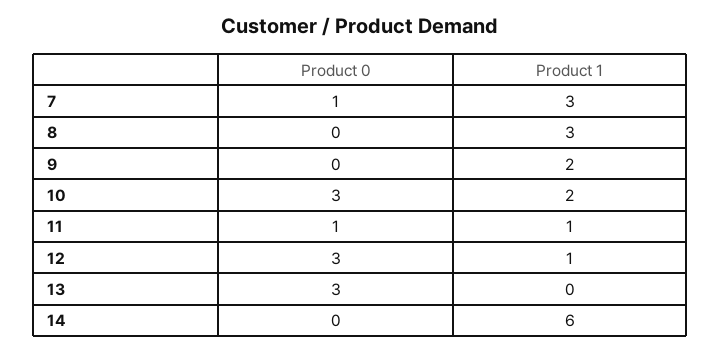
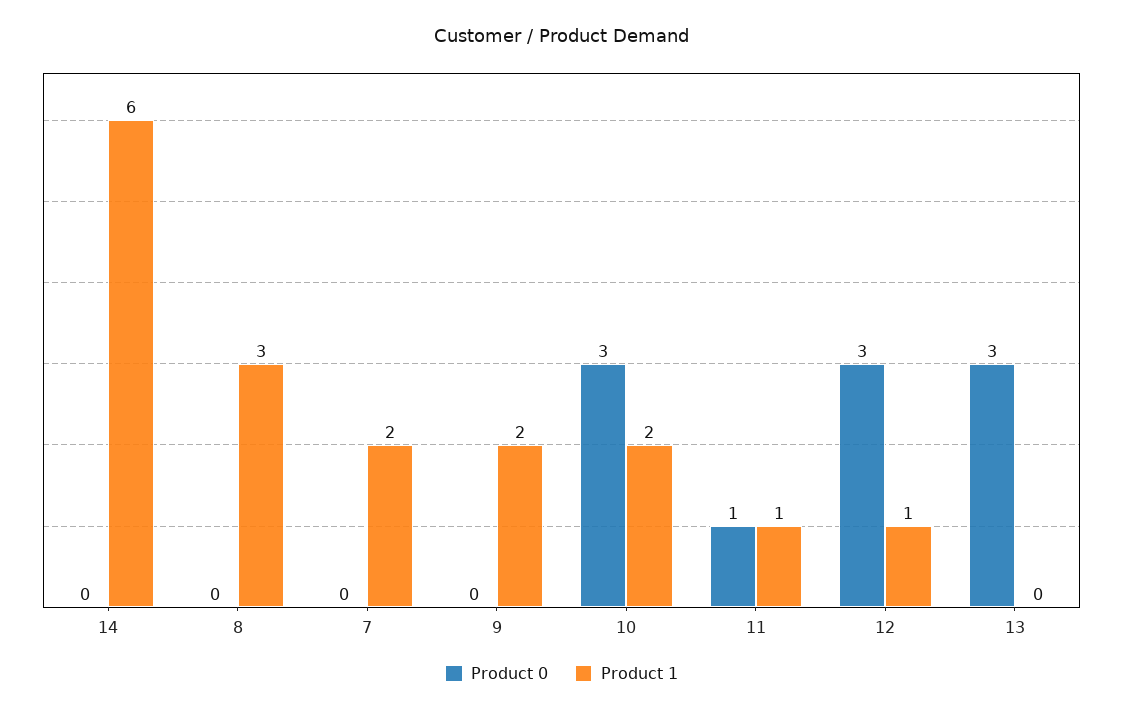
Product 0, 7: 1 -> 0
Product 1, 7: 3 -> 2

